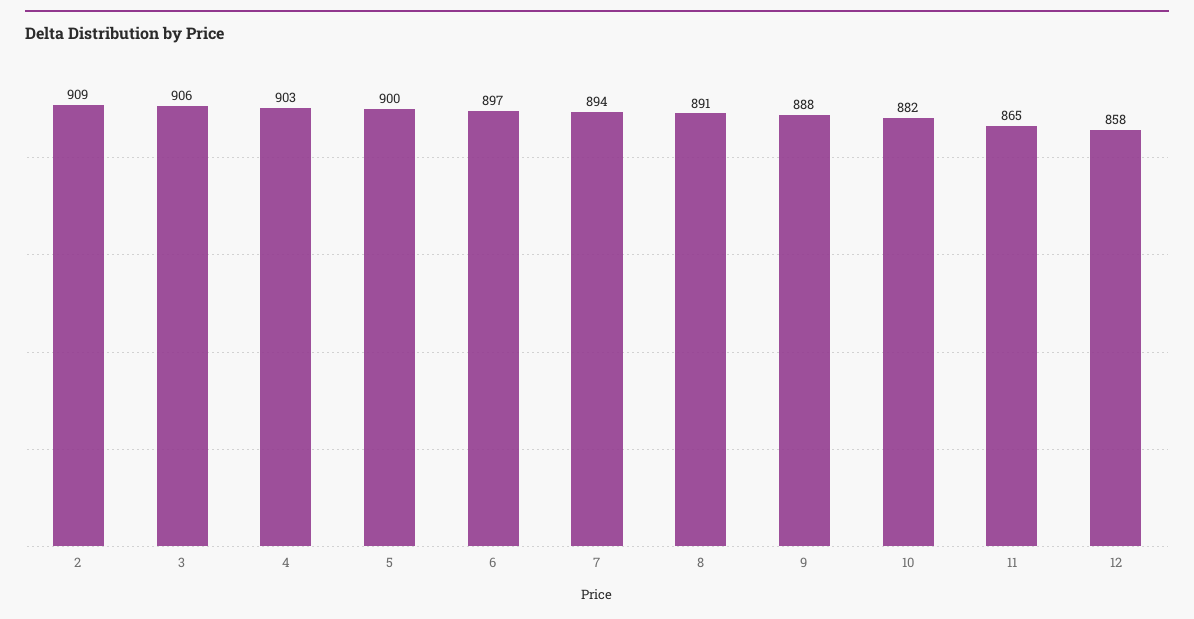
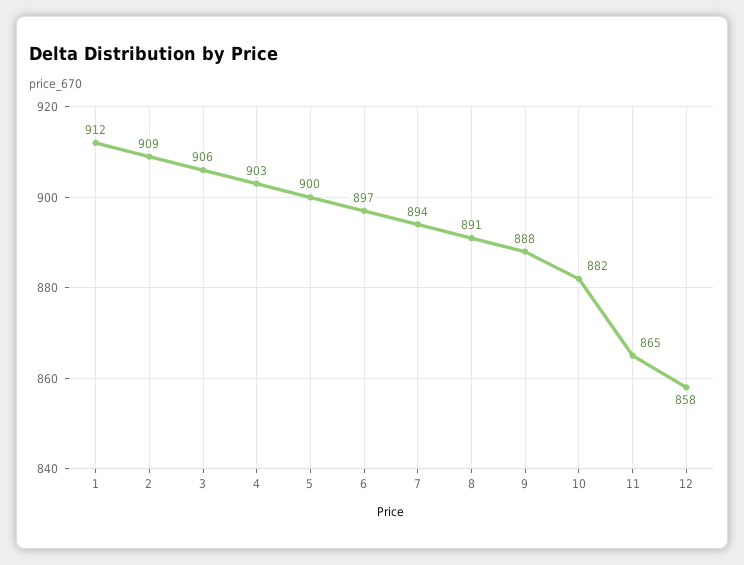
1: none -> 912

